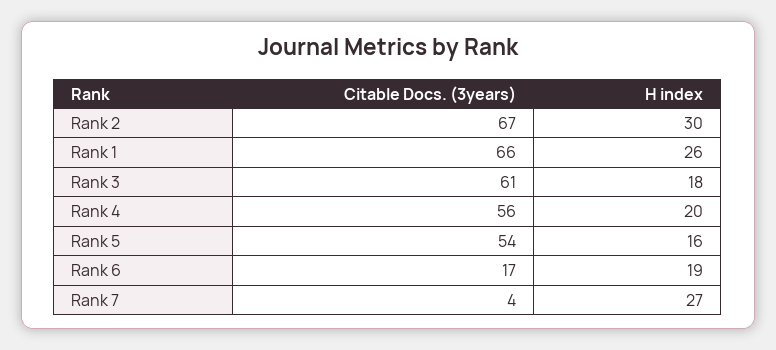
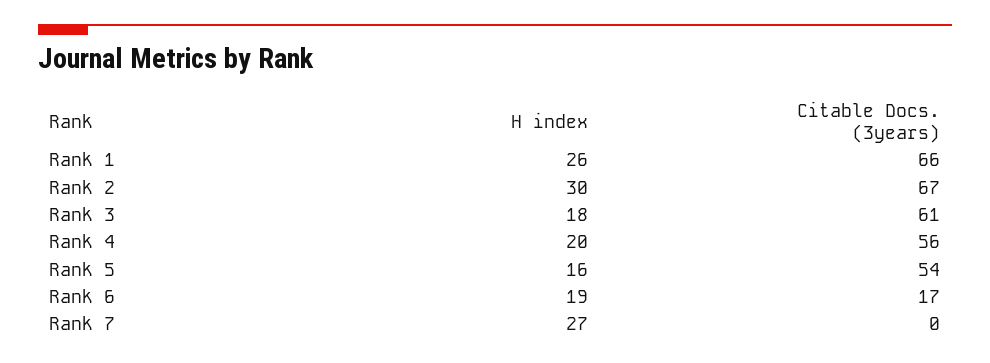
Citable Docs. (3years), Rank 7: 4 -> 0

